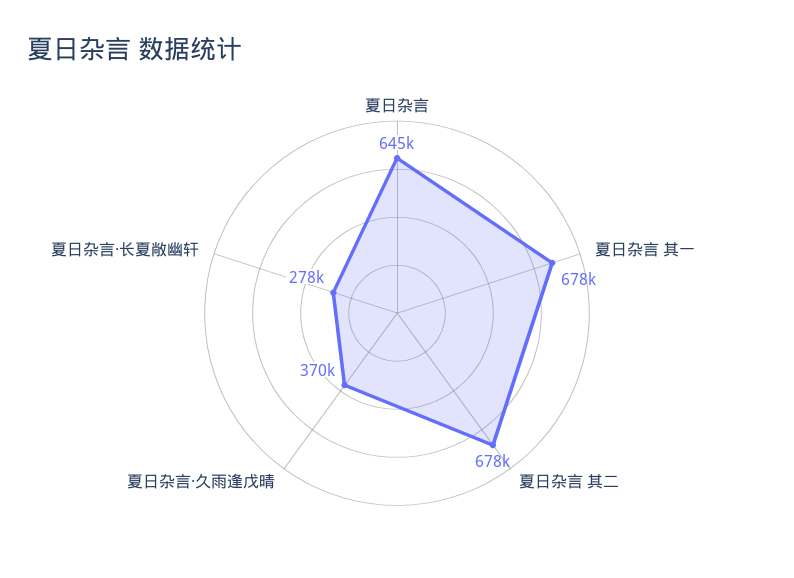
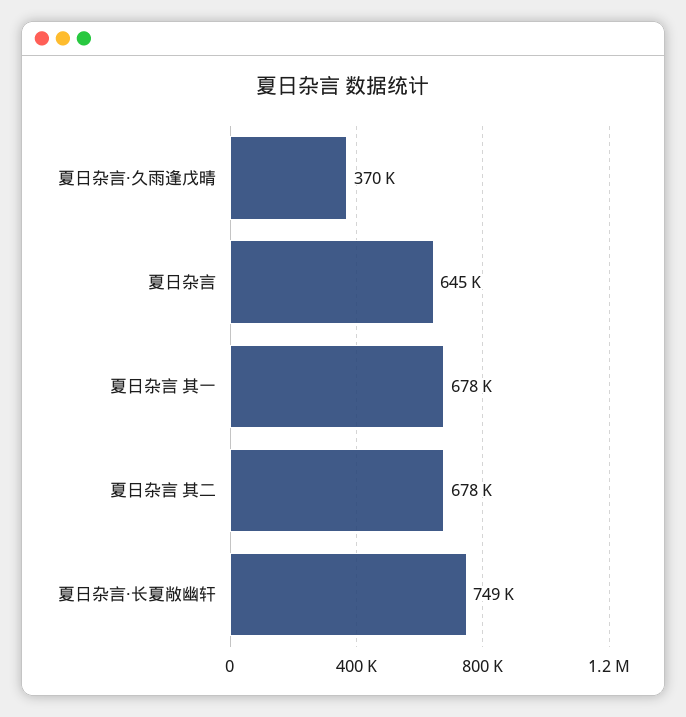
夏日杂言·长夏敞幽轩: 278000 -> 749000

